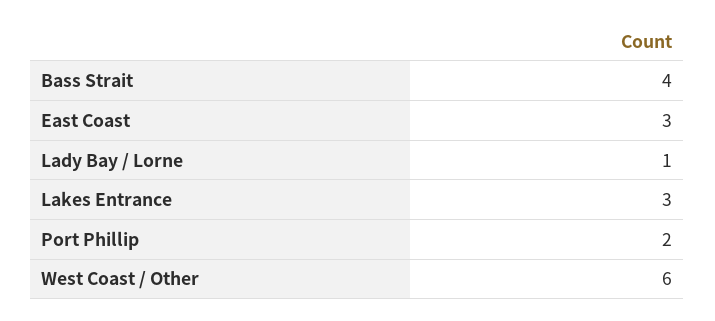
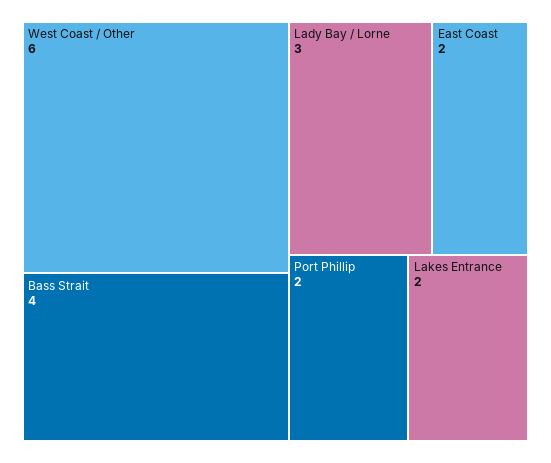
East Coast: 3 -> 2
Lady Bay / Lorne: 1 -> 3
Lakes Entrance: 3 -> 2

